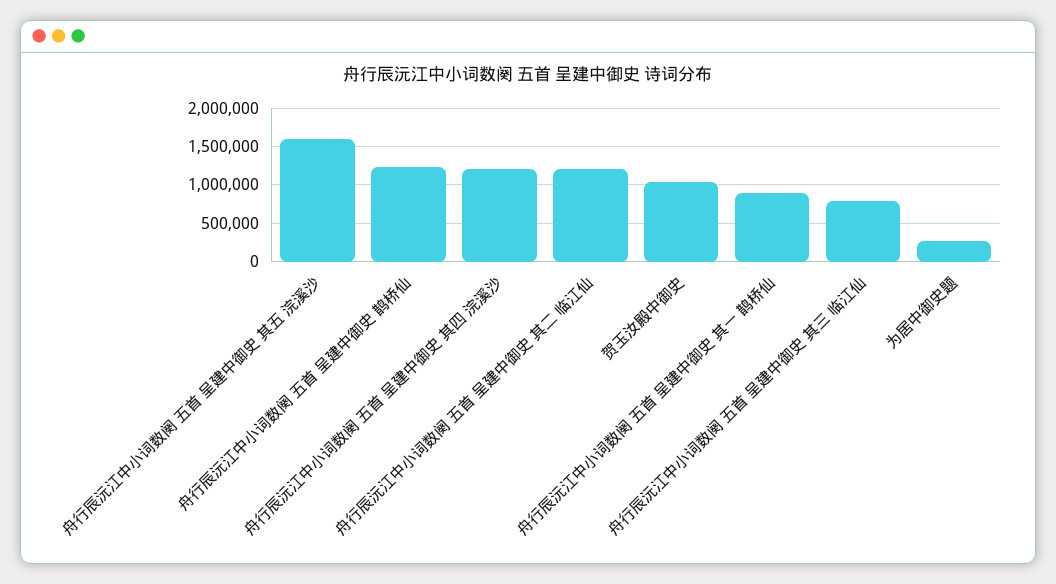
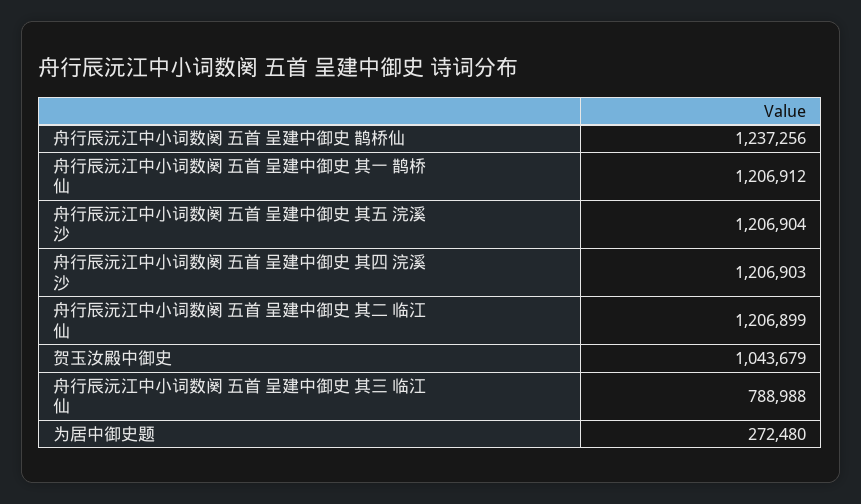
舟行辰沅江中小词数阕 五首 呈建中御史 其五 浣溪沙: 1600000 -> 1206904
舟行辰沅江中小词数阕 五首 呈建中御史 其一 鹊桥仙: 900000 -> 1206912

